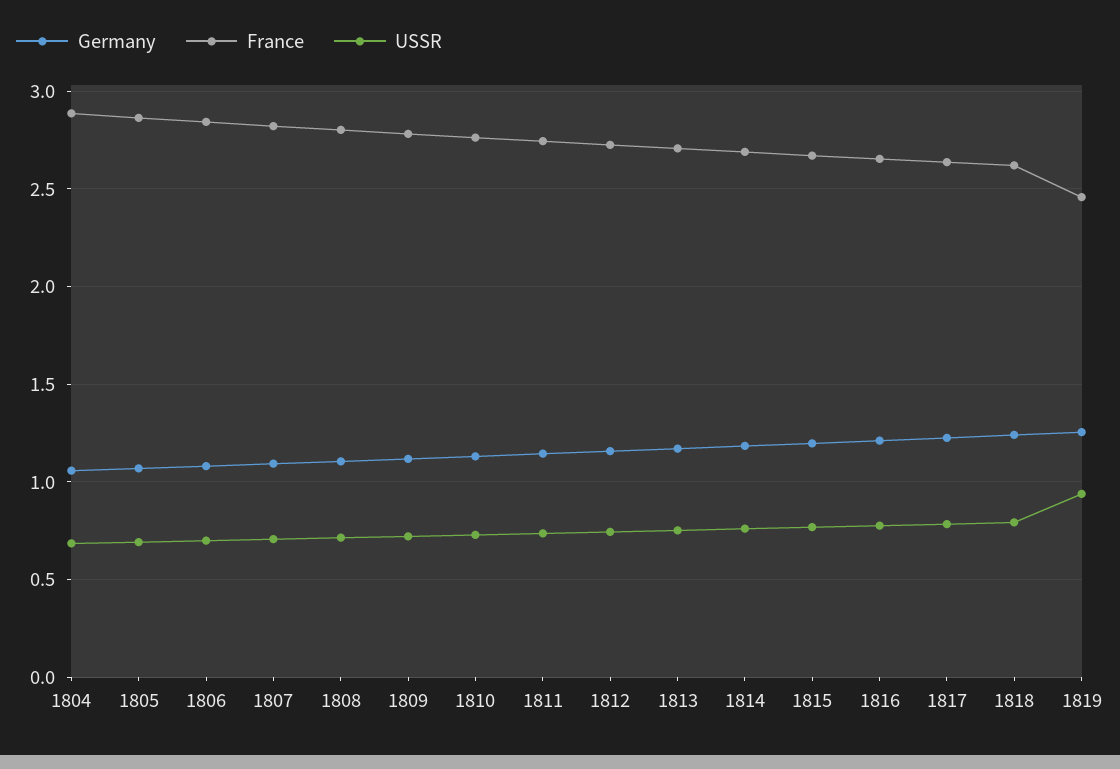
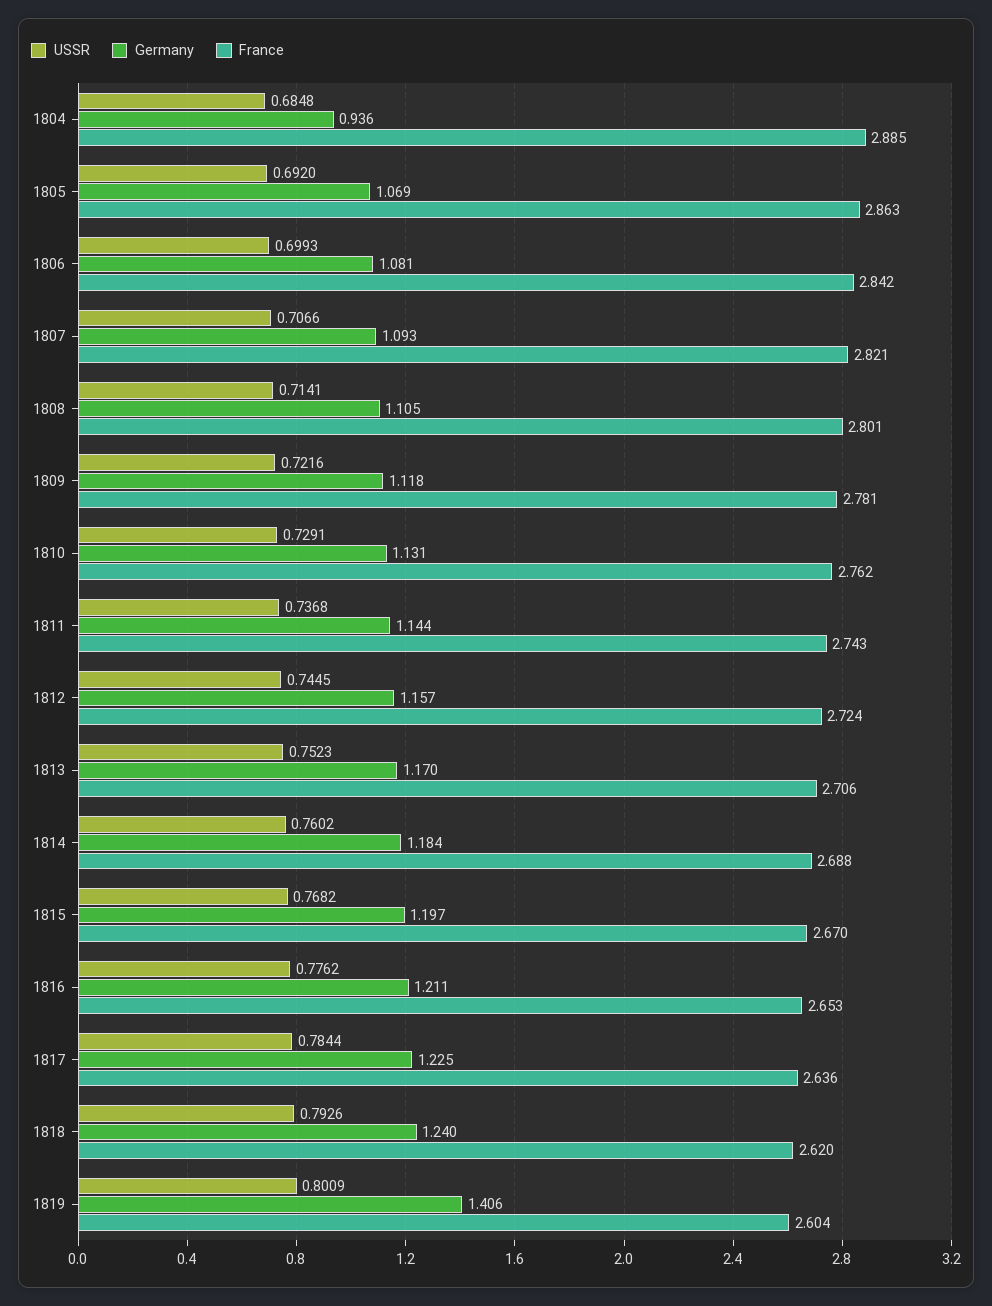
Germany, 1804: 1.05 -> 0.936
Germany, 1819: 1.25 -> 1.406
France, 1819: 2.45 -> 2.604
USSR, 1819: 0.95 -> 0.8009

